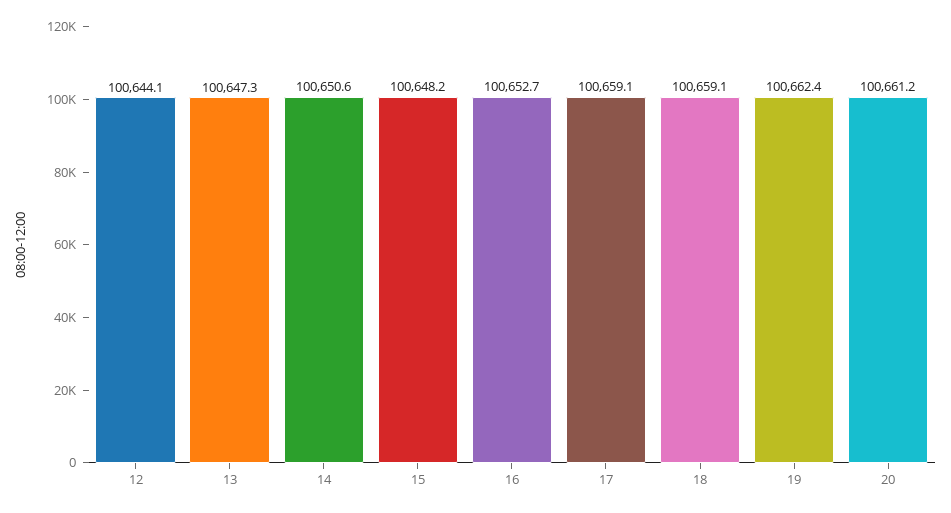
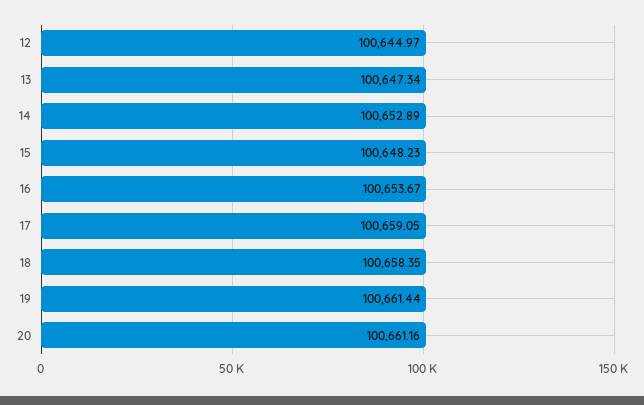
12: 100644.1 -> 100644.97
14: 100650.6 -> 100652.89
16: 100652.7 -> 100653.67
18: 100659.1 -> 100658.35
19: 100662.4 -> 100661.44

